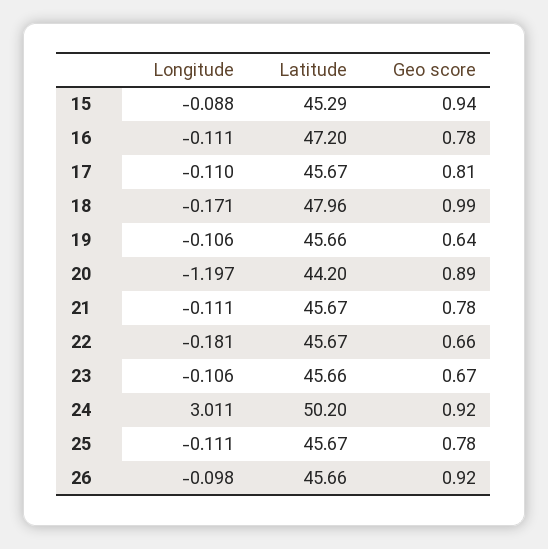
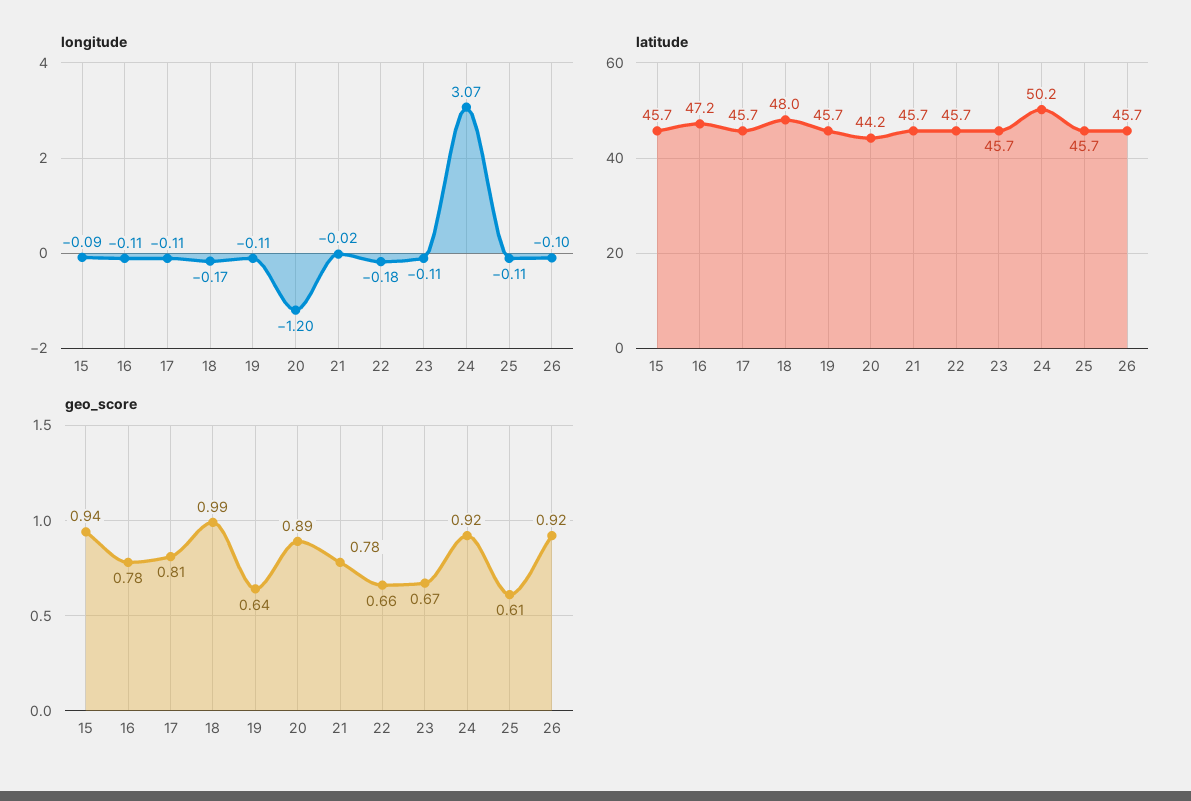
Latitude, 15: 45.29 -> 45.7
Longitude, 21: -0.111 -> -0.02
Longitude, 24: 3.011 -> 3.07
Geo score, 25: 0.78 -> 0.61

